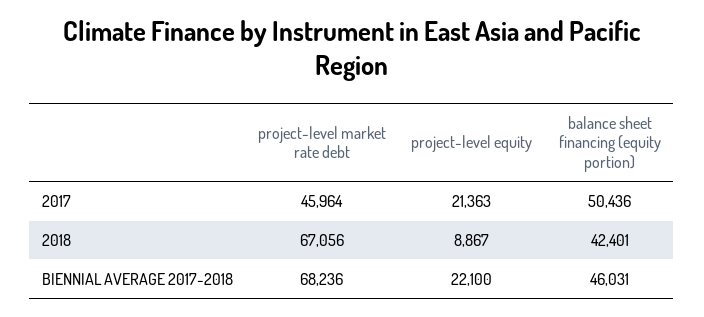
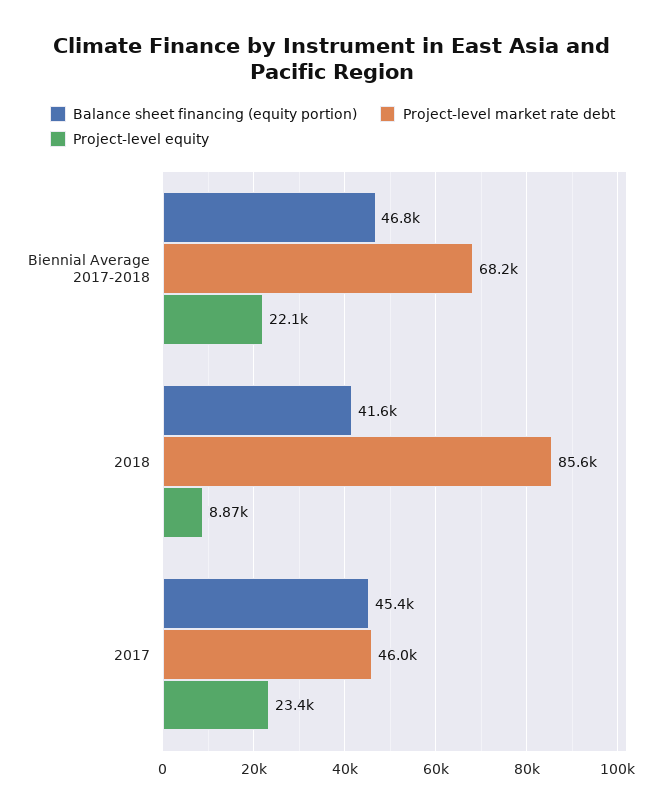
project-level equity, 2017: 21363 -> 23400
balance sheet financing (equity portion), 2017: 50436 -> 45400
project-level market rate debt, 2018: 67056 -> 85600
balance sheet financing (equity portion), 2018: 42401 -> 41600
balance sheet financing (equity portion), BIENNIAL AVERAGE 2017-2018: 46031 -> 46800

